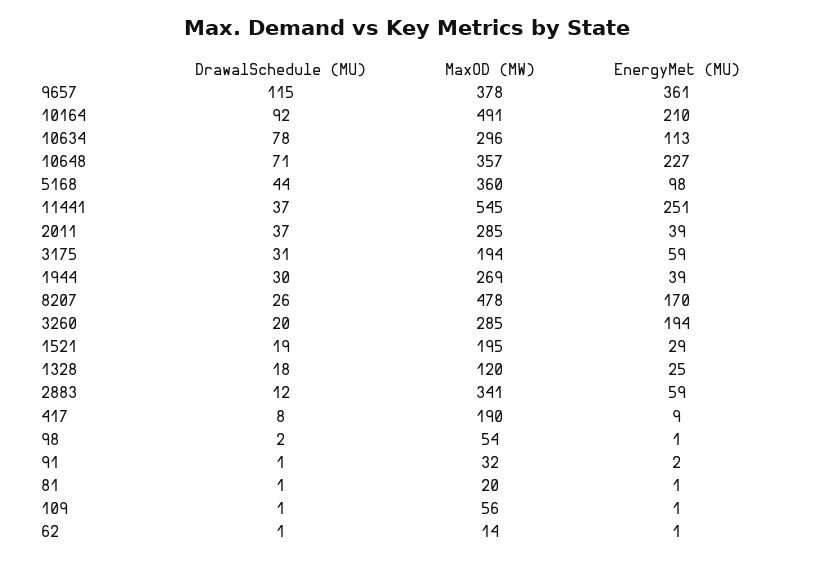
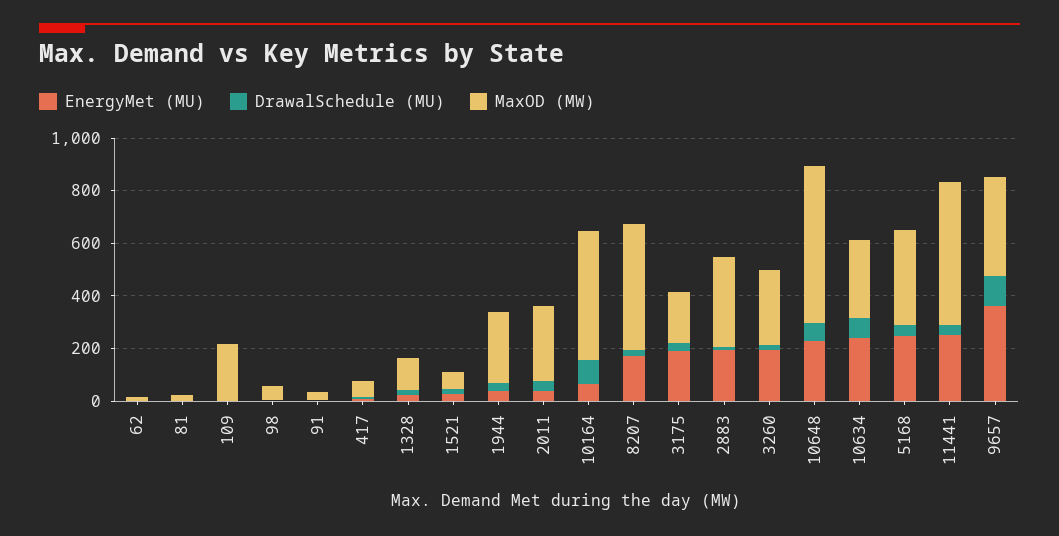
EnergyMet (MU), 10164: 210 -> 50
EnergyMet (MU), 10634: 113 -> 250
MaxOD (MW), 10648: 357 -> 600
EnergyMet (MU), 5168: 98 -> 250
EnergyMet (MU), 3175: 59 -> 200
MaxOD (MW), 1521: 195 -> 50
EnergyMet (MU), 2883: 59 -> 200
MaxOD (MW), 417: 190 -> 50
MaxOD (MW), 109: 56 -> 200

